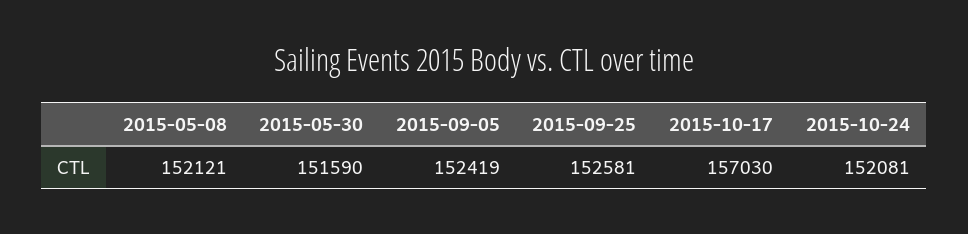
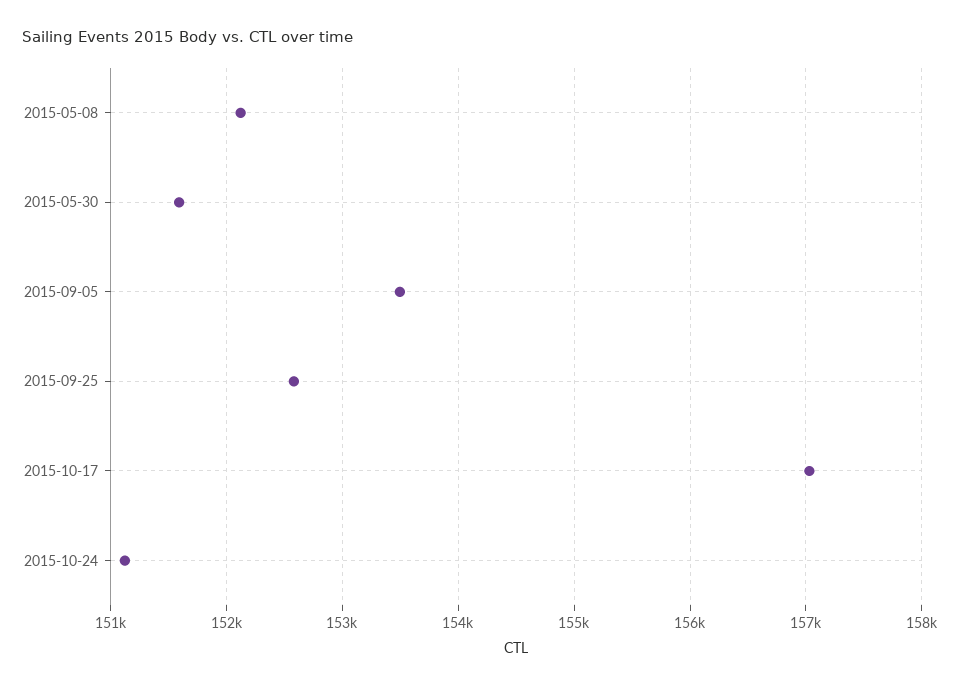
2015-09-05: 152419 -> 153500
2015-10-24: 152081 -> 151100

